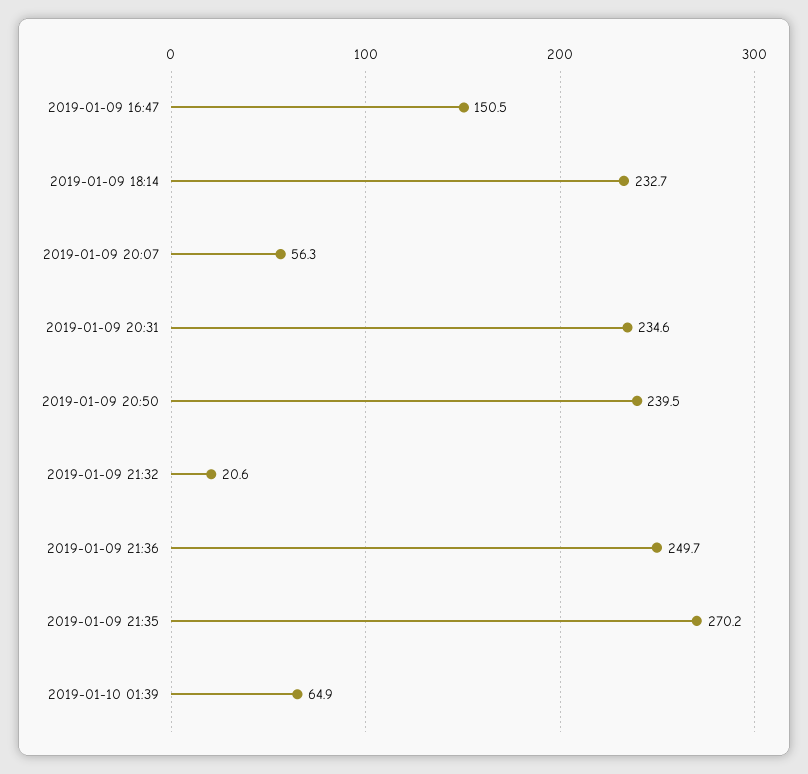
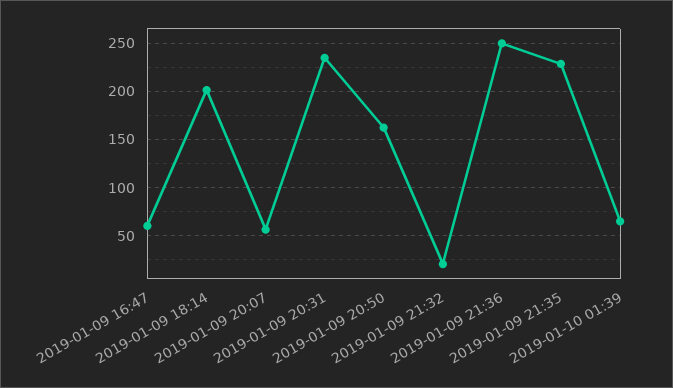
2019-01-09 16:47: 150.5 -> 60
2019-01-09 18:14: 232.7 -> 200
2019-01-09 20:50: 239.5 -> 160
2019-01-09 21:35: 270.2 -> 230

